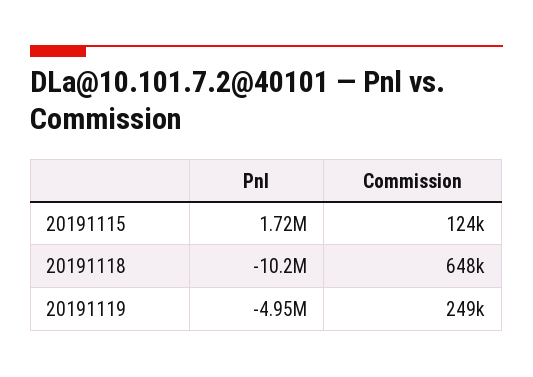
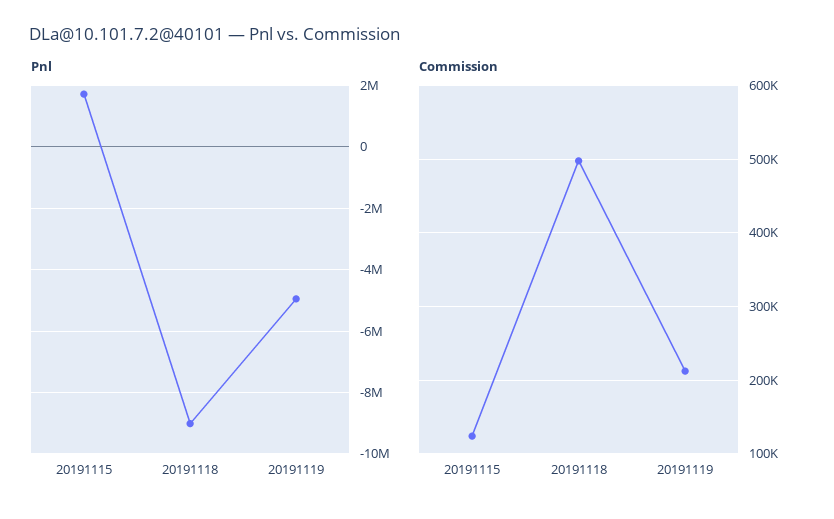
Pnl, 20191118: -10200000 -> -9000000
Commission, 20191118: 648000 -> 500000
Commission, 20191119: 249000 -> 210000

